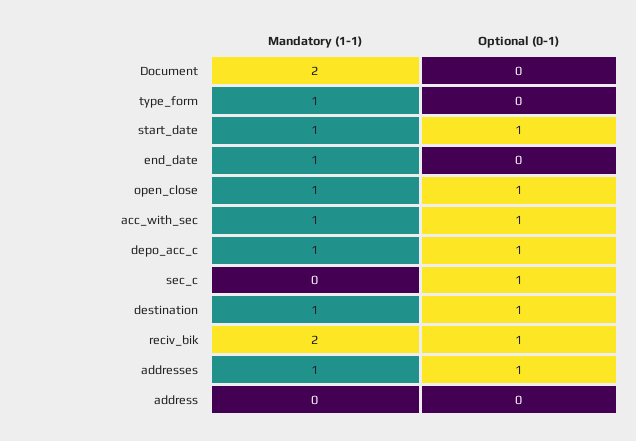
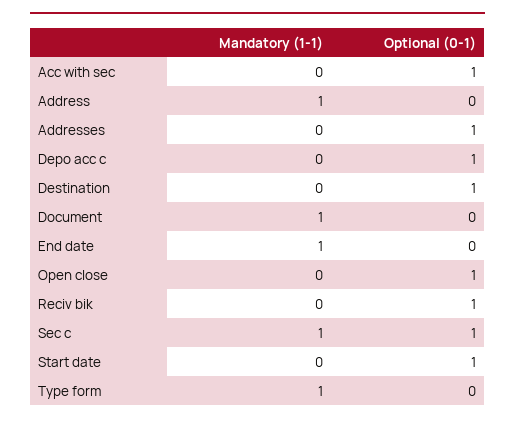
Mandatory (1-1), Document: 2 -> 1
Mandatory (1-1), start_date: 1 -> 0
Mandatory (1-1), open_close: 1 -> 0
Mandatory (1-1), acc_with_sec: 1 -> 0
Mandatory (1-1), depo_acc_c: 1 -> 0
Mandatory (1-1), sec_c: 0 -> 1
Mandatory (1-1), destination: 1 -> 0
Mandatory (1-1), reciv_bik: 2 -> 0
Mandatory (1-1), addresses: 1 -> 0
Mandatory (1-1), address: 0 -> 1

